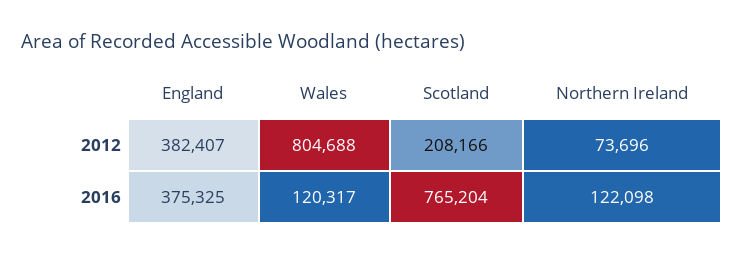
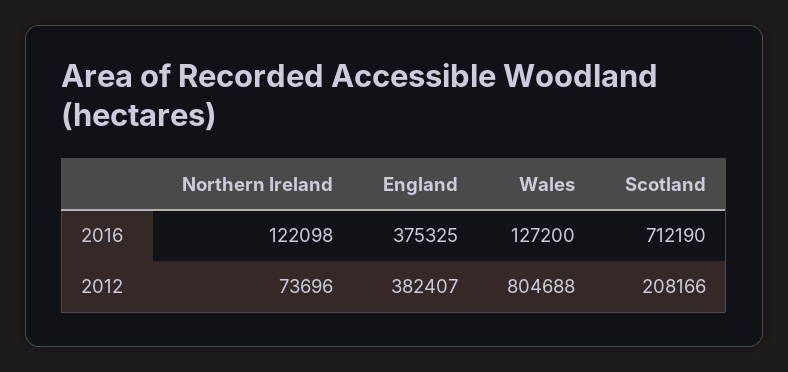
Wales, 2016: 120317 -> 127200
Scotland, 2016: 765204 -> 712190

